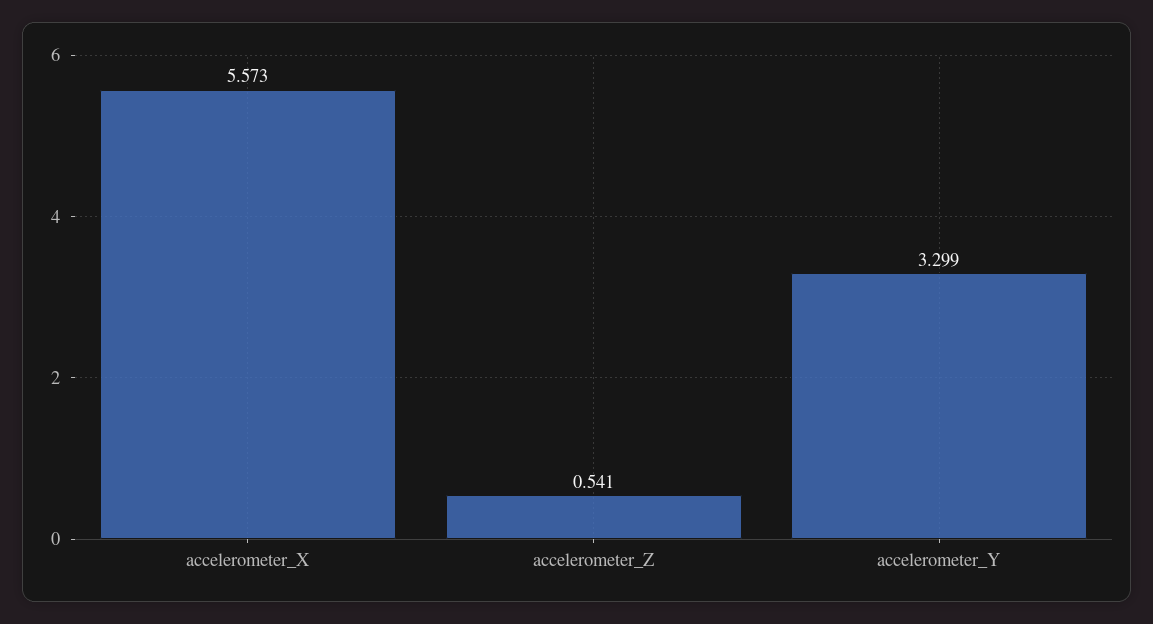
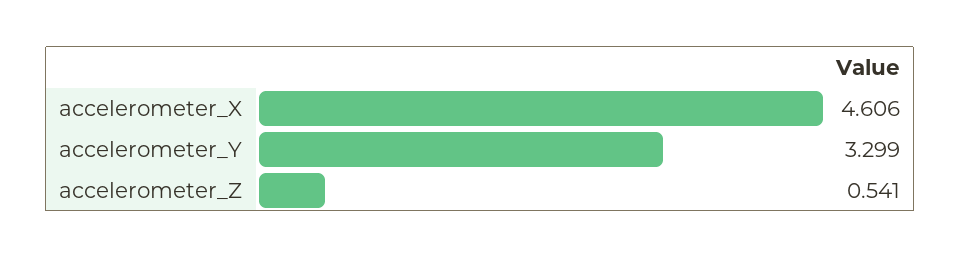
accelerometer_X: 5.573 -> 4.606

